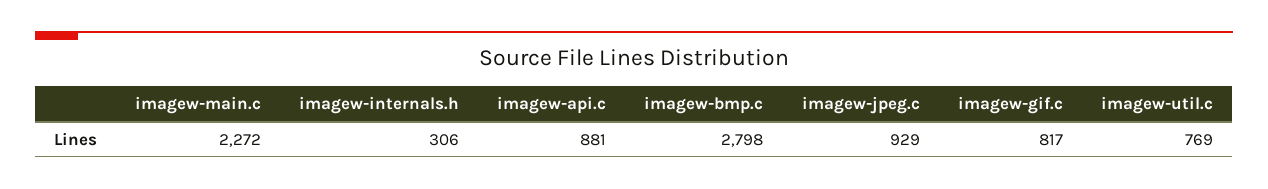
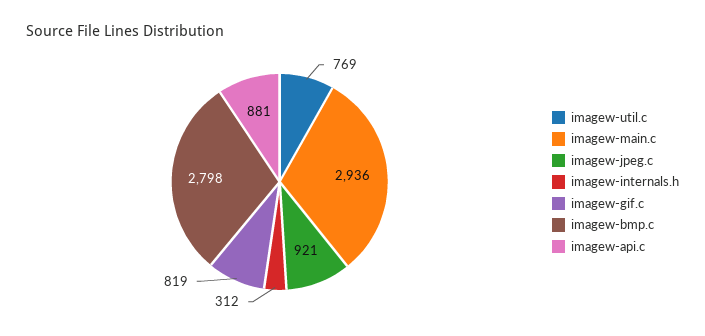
imagew-main.c: 2272 -> 2936
imagew-internals.h: 306 -> 312
imagew-jpeg.c: 929 -> 921
imagew-gif.c: 817 -> 819

